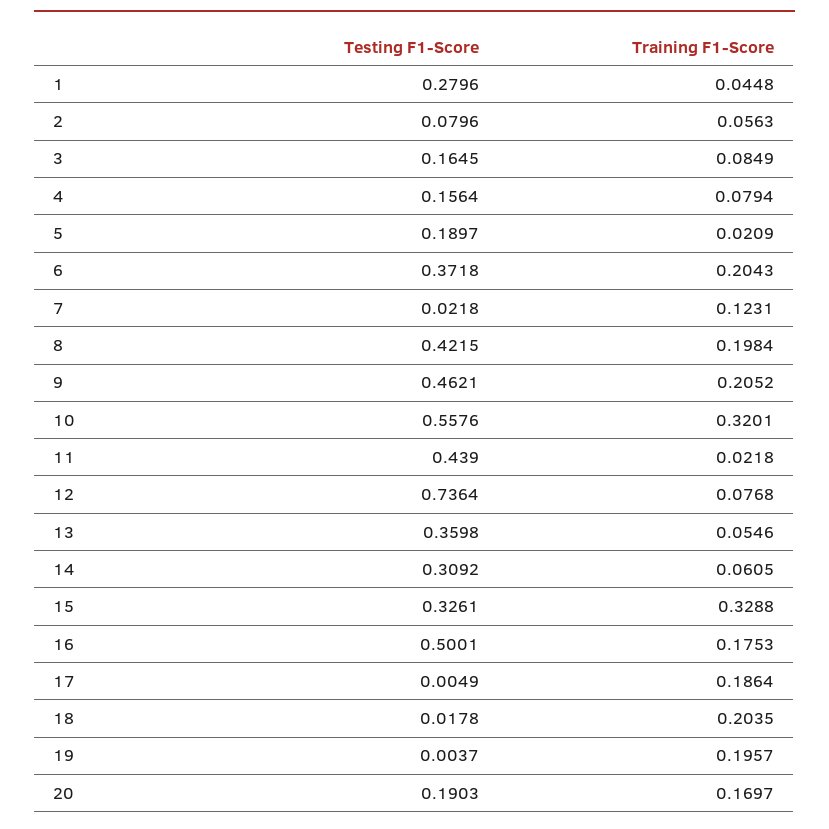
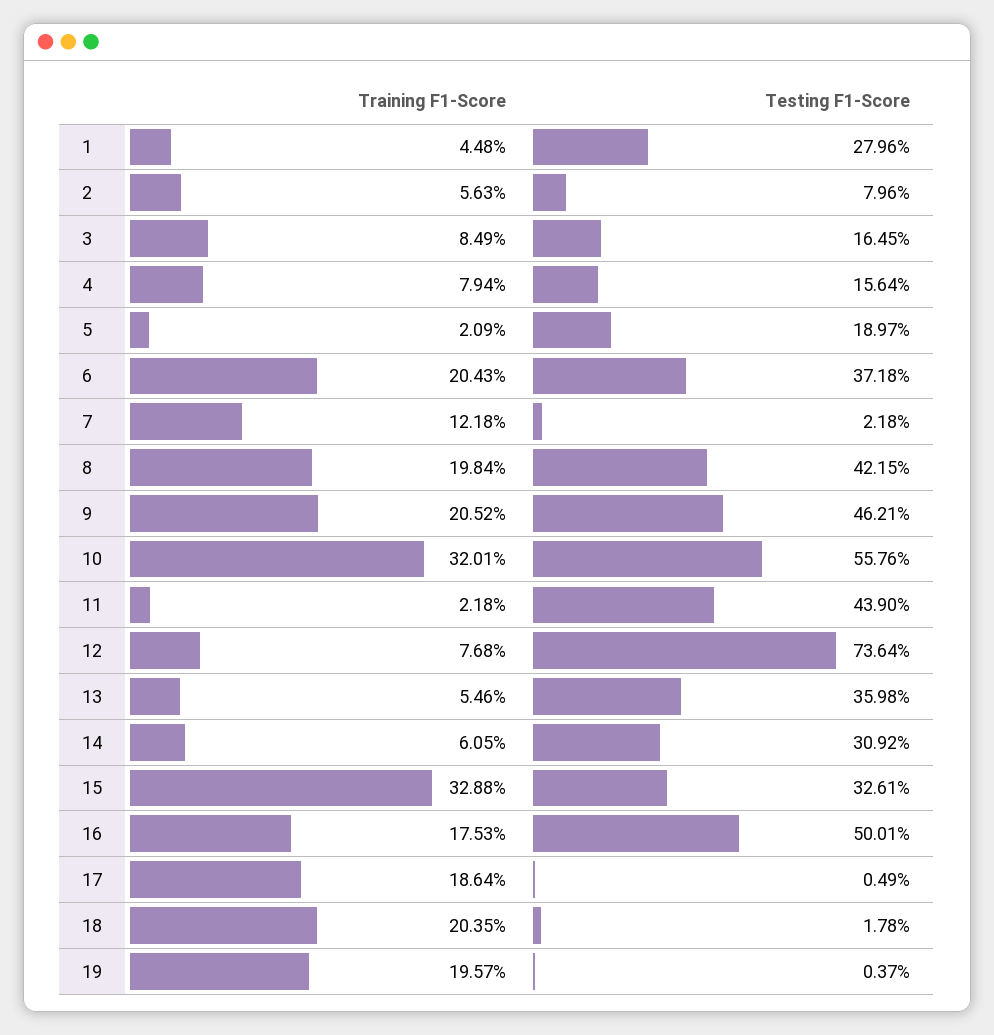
Training F1-Score, 7: 0.1231 -> 0.1218
Testing F1-Score, 20: 0.1903 -> none
Training F1-Score, 20: 0.1697 -> none

